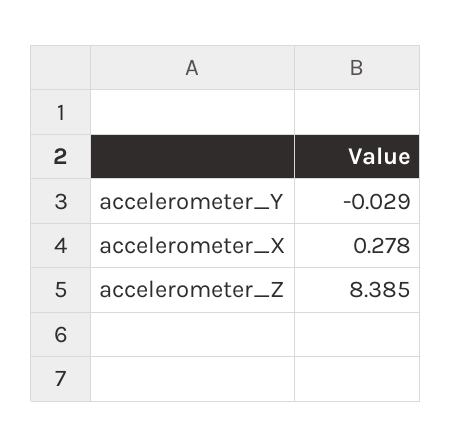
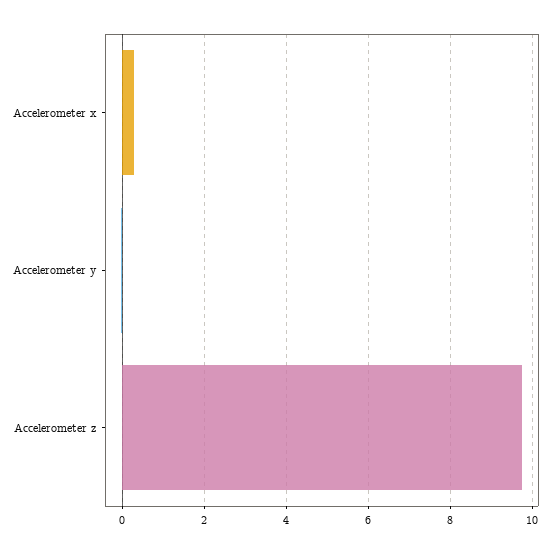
accelerometer_Z: 8.385 -> 9.8

